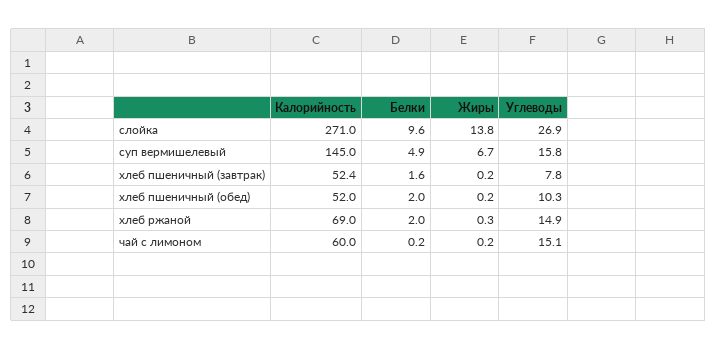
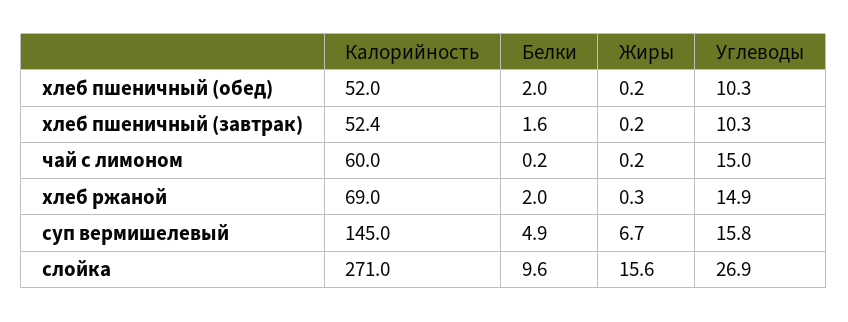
Жиры, слойка: 13.8 -> 15.6
Углеводы, хлеб пшеничный (завтрак): 7.8 -> 10.3
Углеводы, чай с лимоном: 15.1 -> 15

